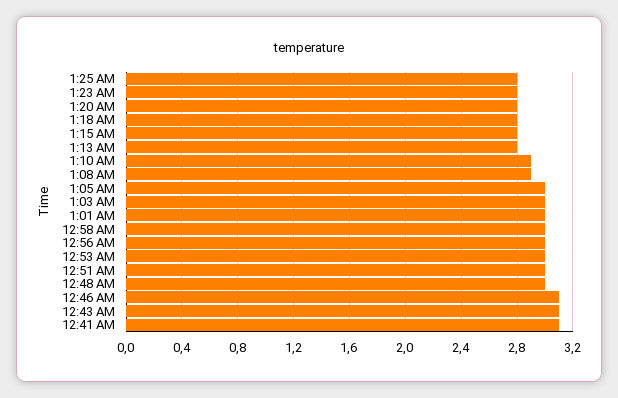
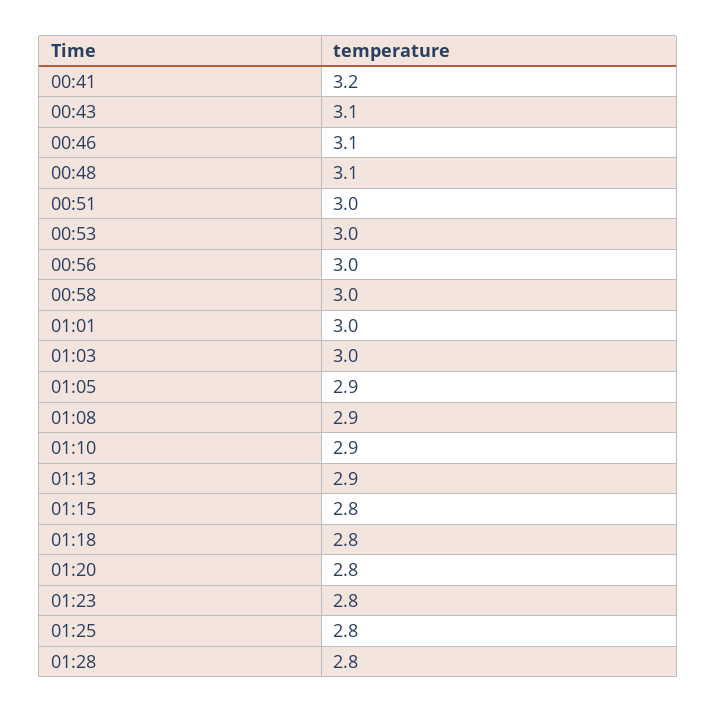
1:13 AM: 2.8 -> 2.9
1:05 AM: 3 -> 2.9
12:48 AM: 3 -> 3.1
12:41 AM: 3.1 -> 3.2
01:28: none -> 2.8

